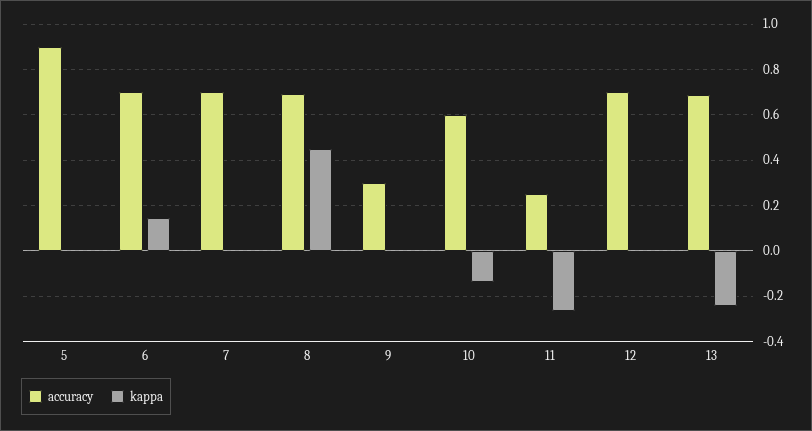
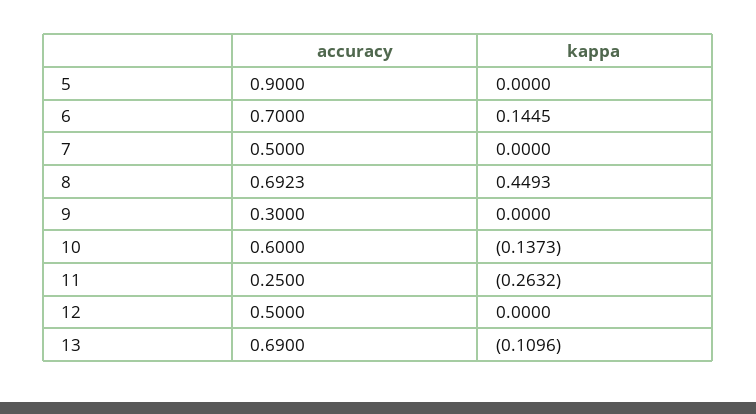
accuracy, 7: 0.7 -> 0.5
accuracy, 12: 0.7 -> 0.5
kappa, 13: -0.25 -> -0.1096

